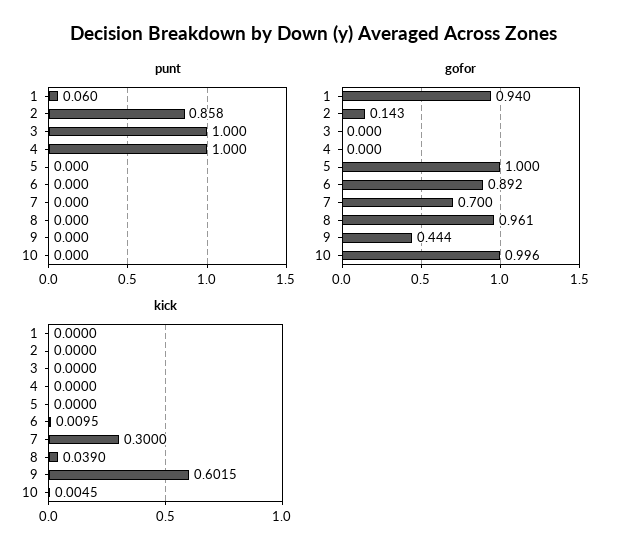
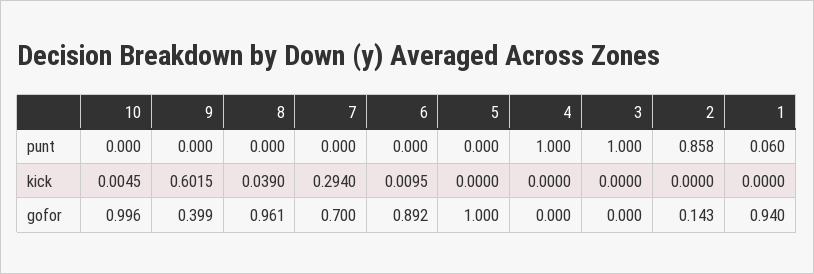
gofor, 9: 0.444 -> 0.399
kick, 7: 0.3 -> 0.294

